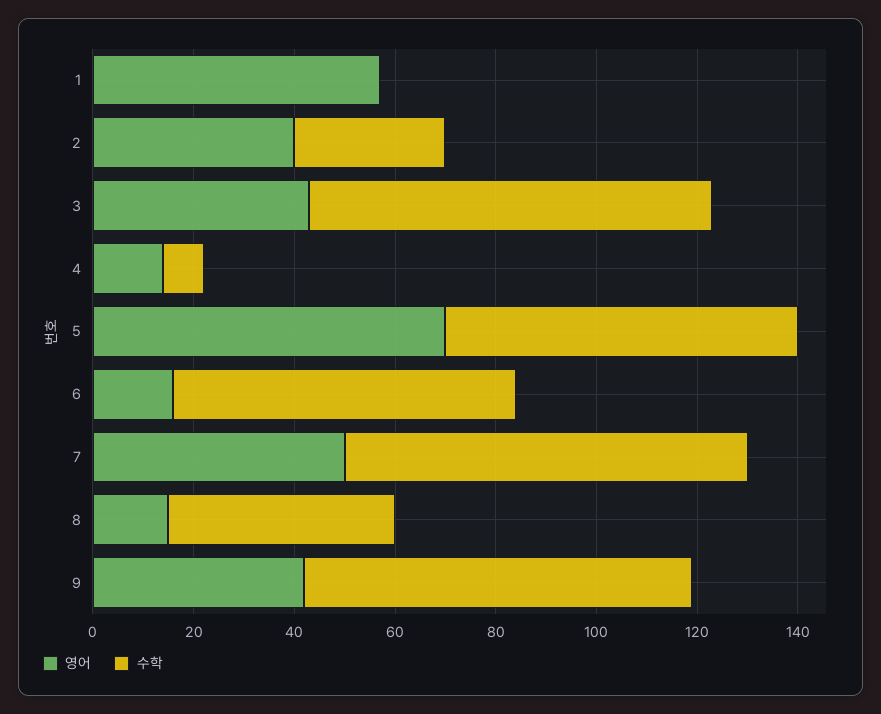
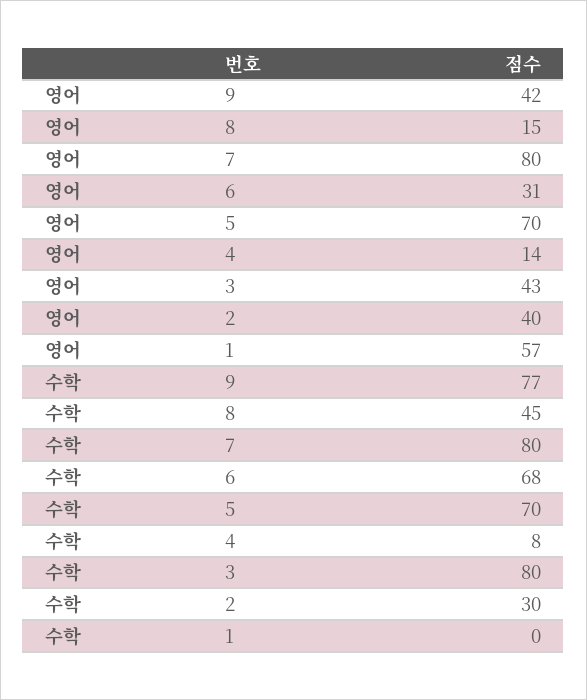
영어, 6: 15 -> 31
영어, 7: 50 -> 80

